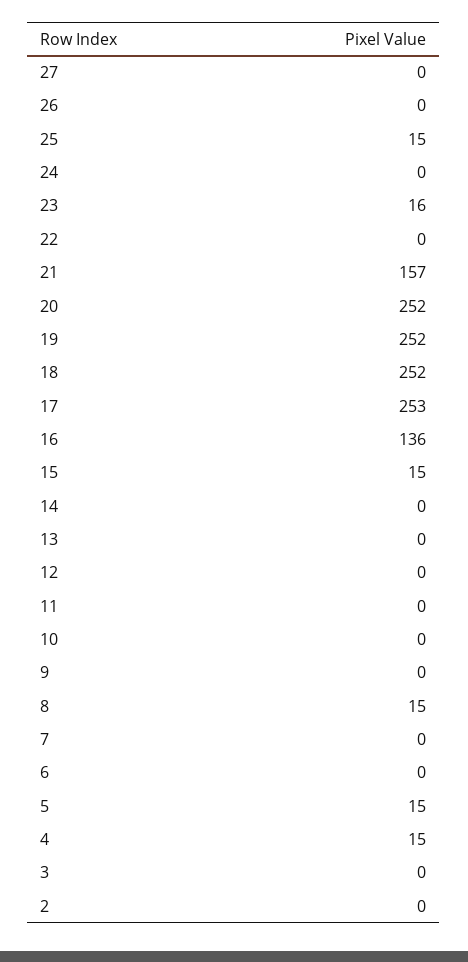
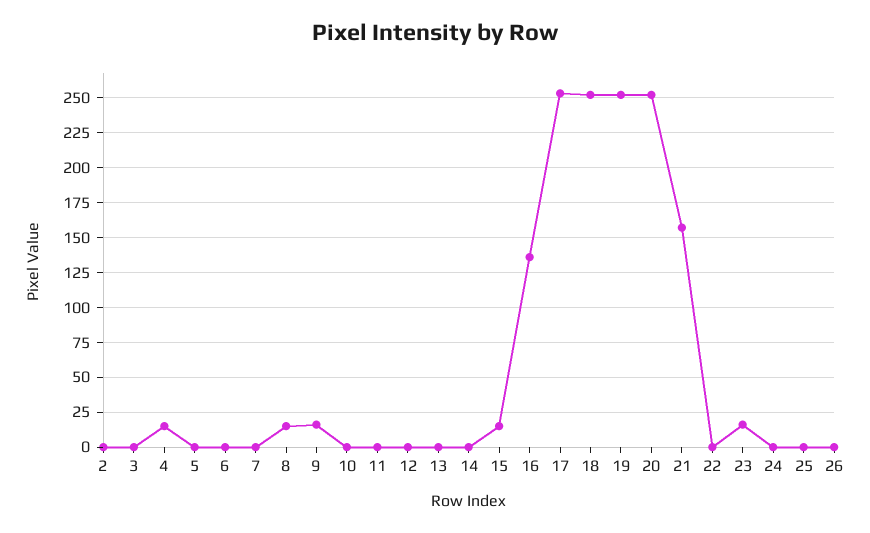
27: 0 -> none
25: 15 -> 0
9: 0 -> 15
5: 15 -> 0

